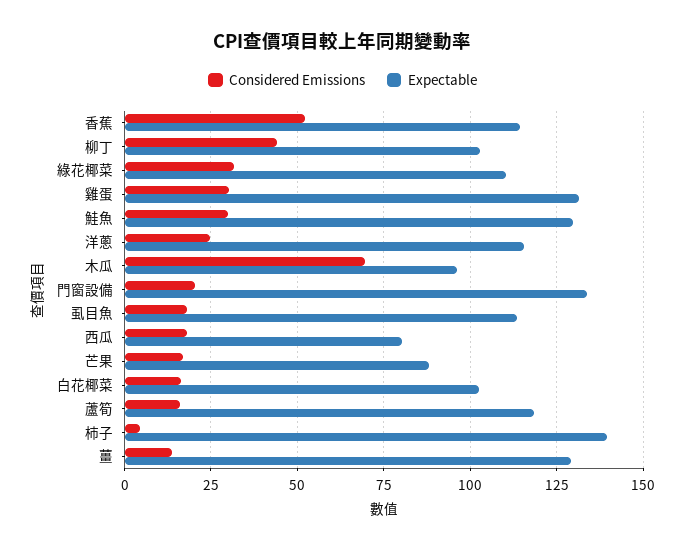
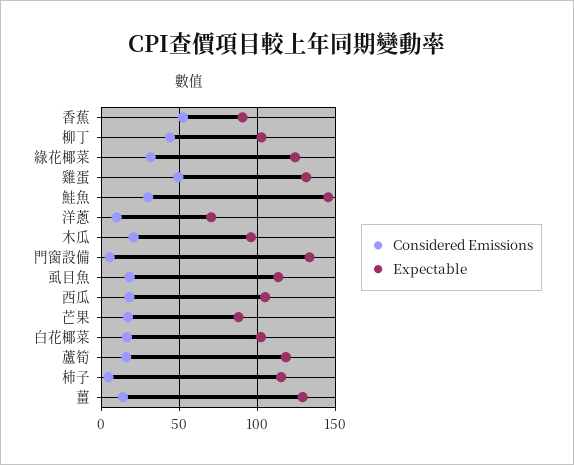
Expectable, 香蕉: 115 -> 90
Expectable, 綠花椰菜: 110 -> 125
Considered Emissions, 雞蛋: 30 -> 50
Expectable, 鮭魚: 130 -> 145
Considered Emissions, 洋蔥: 25 -> 10
Expectable, 洋蔥: 115 -> 70
Considered Emissions, 木瓜: 70 -> 20
Considered Emissions, 門窗設備: 20 -> 5
Expectable, 西瓜: 80 -> 105
Expectable, 柿子: 140 -> 115

